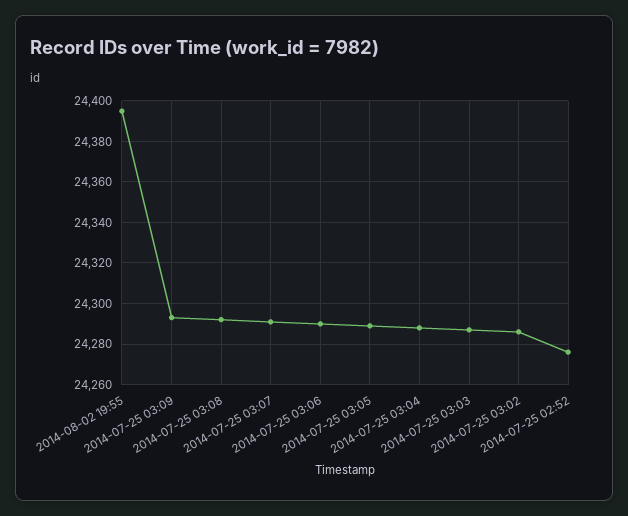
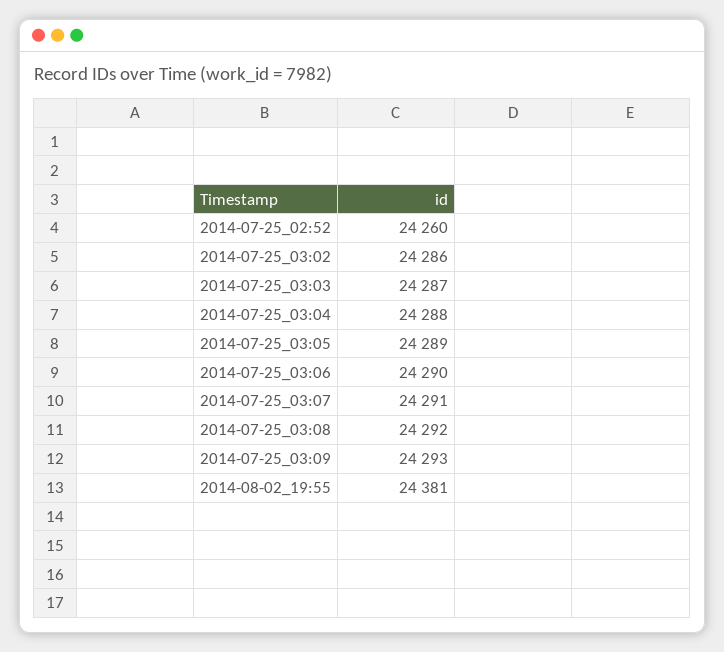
2014-08-02 19:55: 24395 -> 24381
2014-07-25 02:52: 24275 -> 24260

